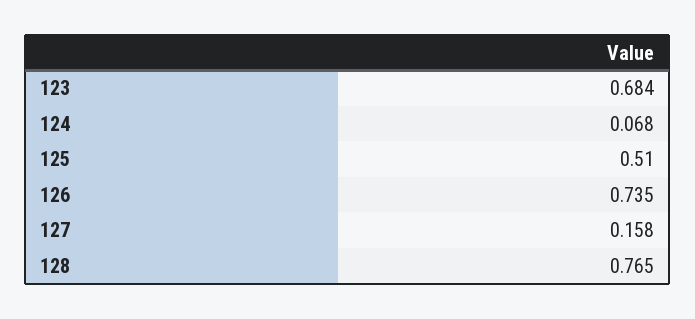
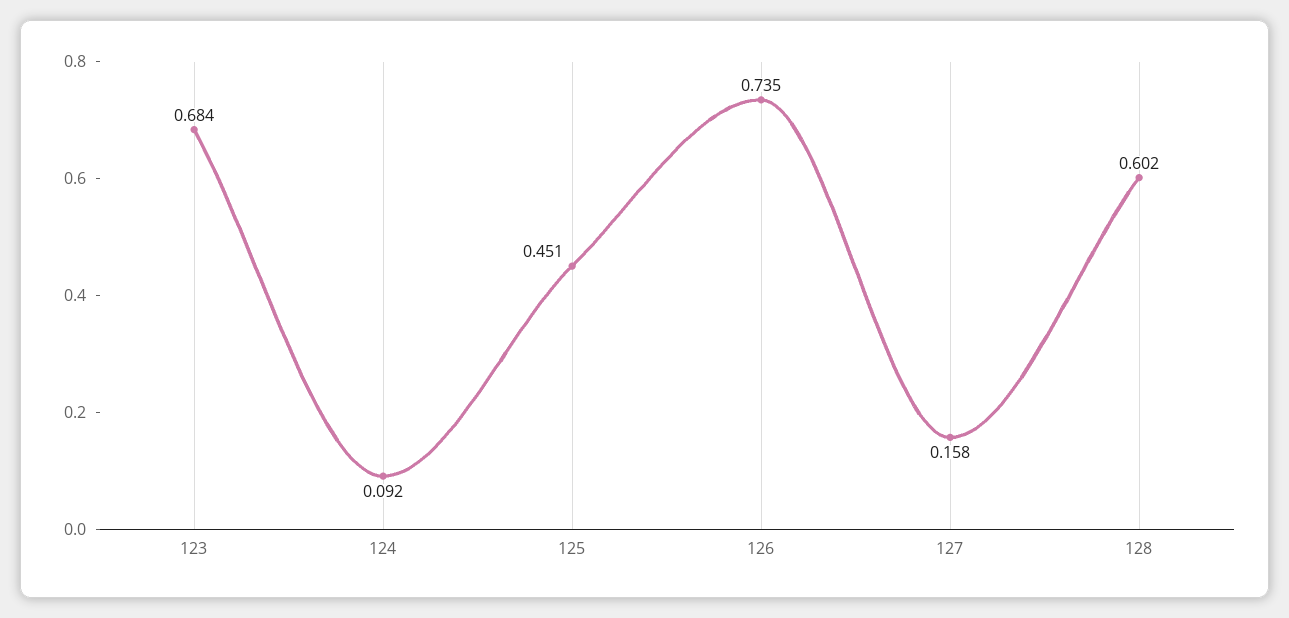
124: 0.068 -> 0.092
125: 0.51 -> 0.451
128: 0.765 -> 0.602

